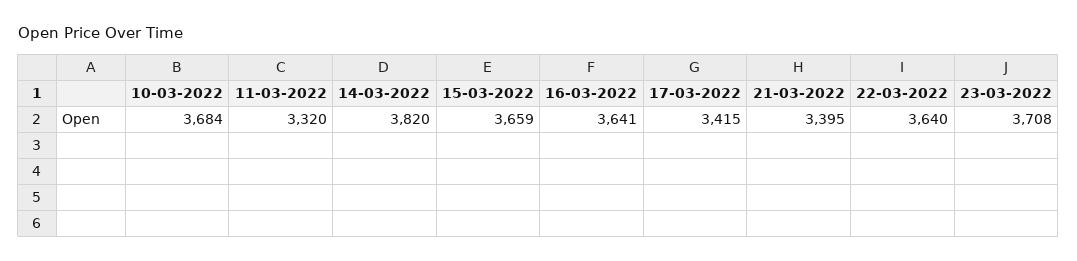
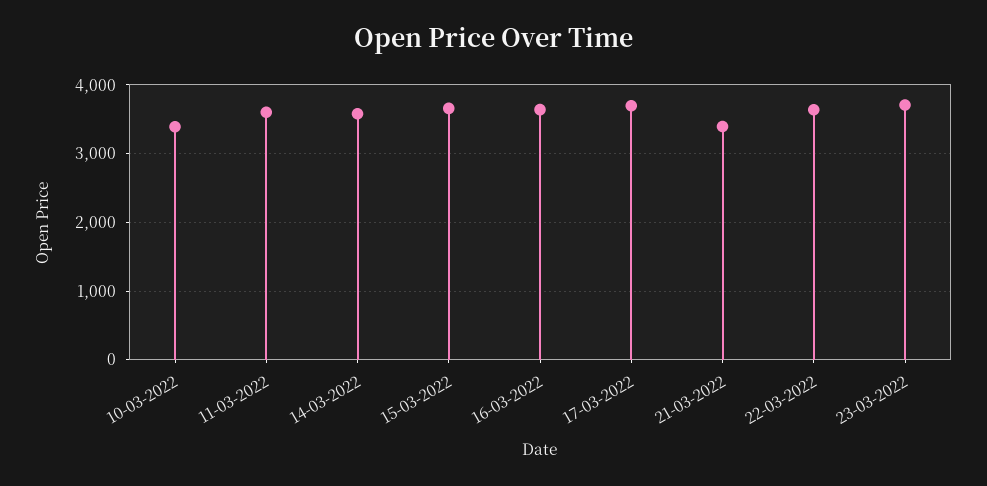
10-03-2022: 3684 -> 3400
11-03-2022: 3320 -> 3600
14-03-2022: 3820 -> 3600
17-03-2022: 3415 -> 3700

